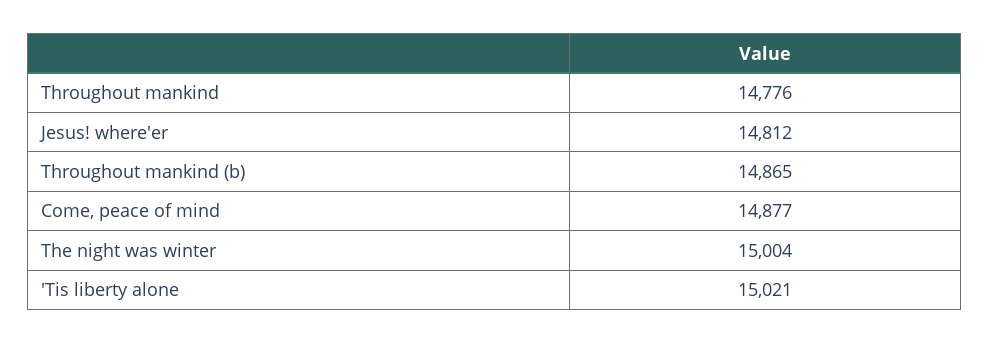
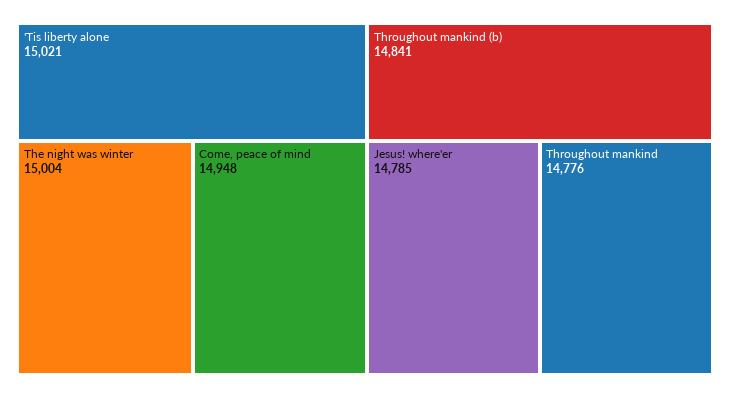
Jesus! where'er: 14812 -> 14785
Throughout mankind (b): 14865 -> 14841
Come, peace of mind: 14877 -> 14948

